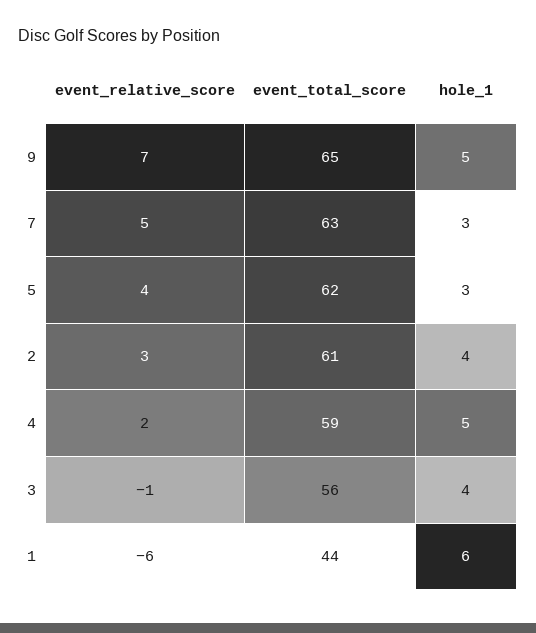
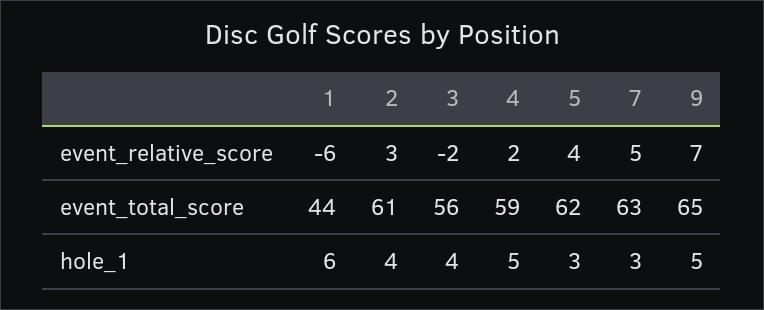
event_relative_score, 3: -1 -> -2

